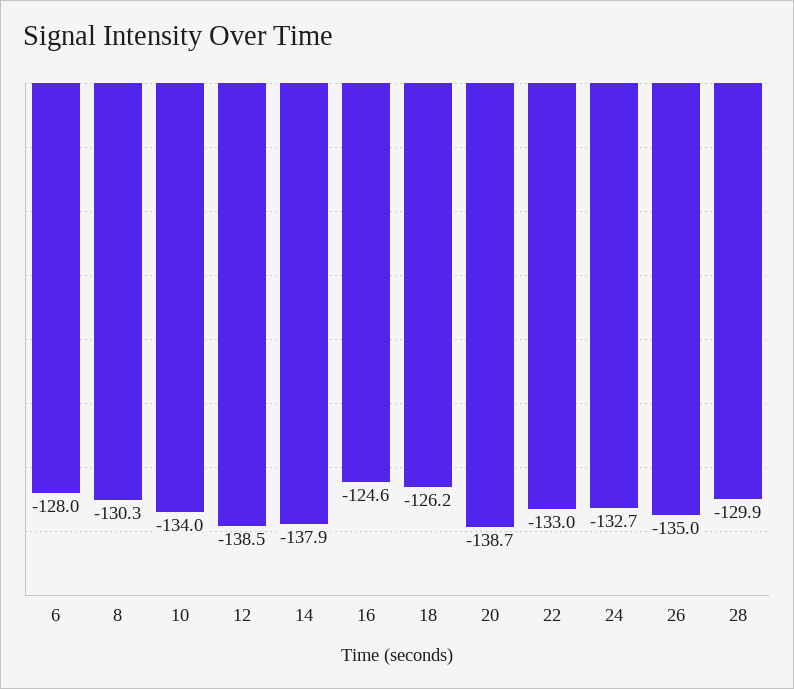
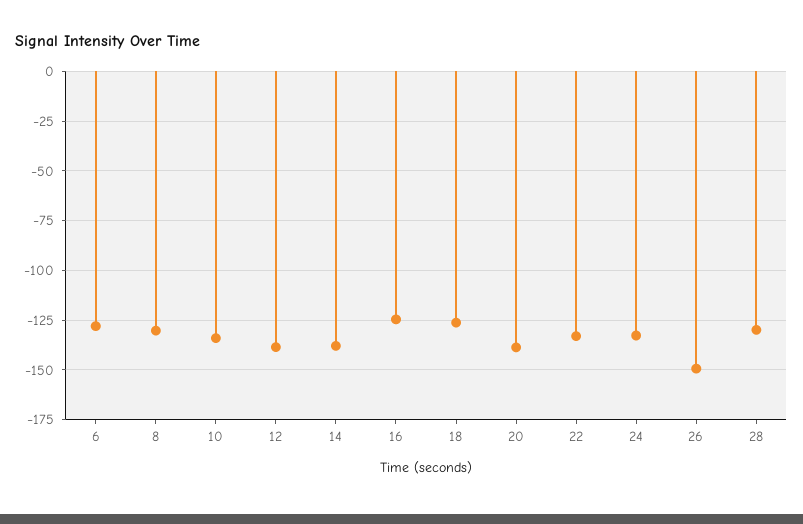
26: -135 -> -150

